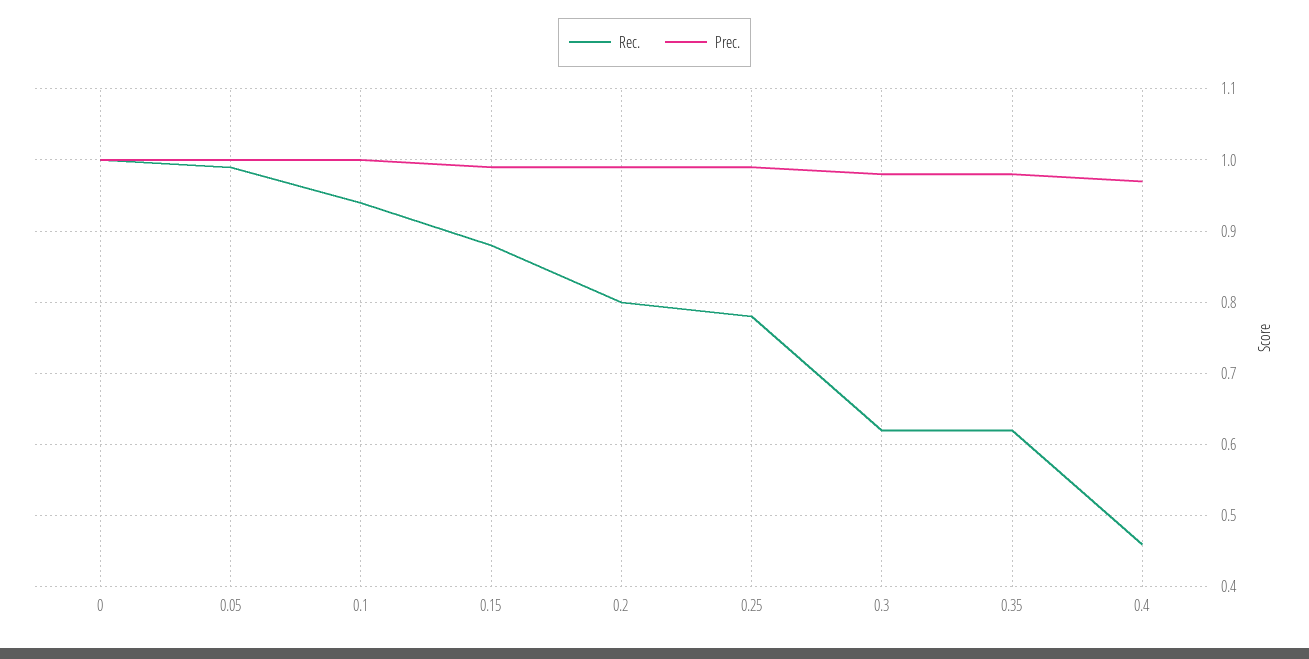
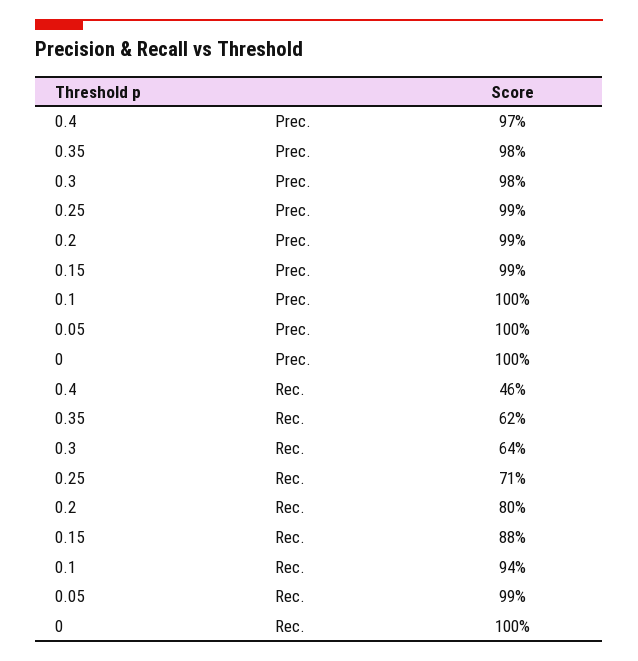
Rec., 0.25: 0.78 -> 0.71
Rec., 0.3: 0.62 -> 0.64

